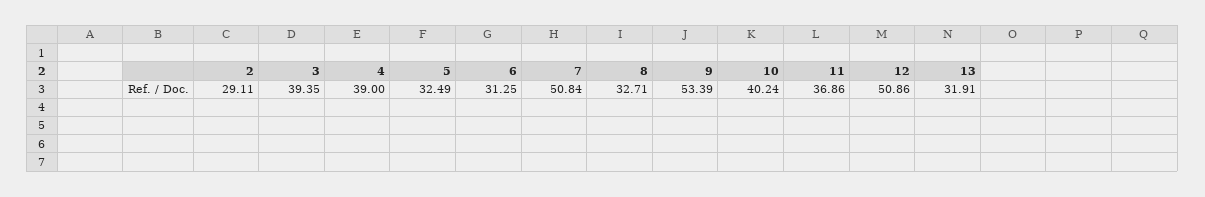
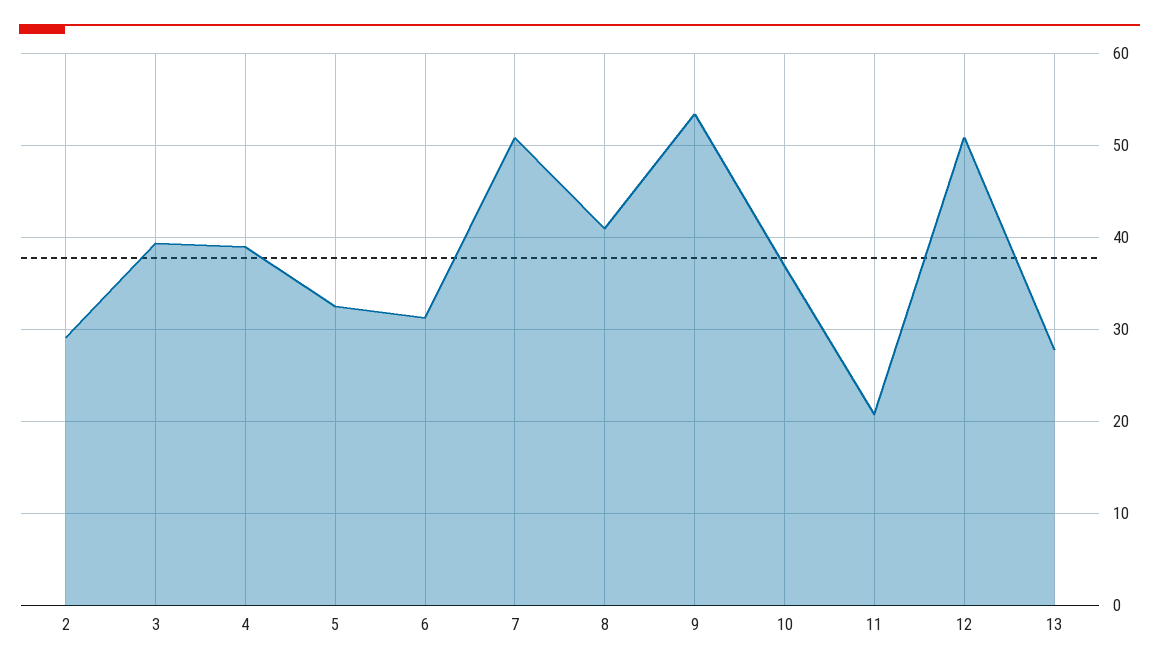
8: 32.71 -> 41
10: 40.24 -> 37
11: 36.86 -> 21
13: 31.91 -> 28

